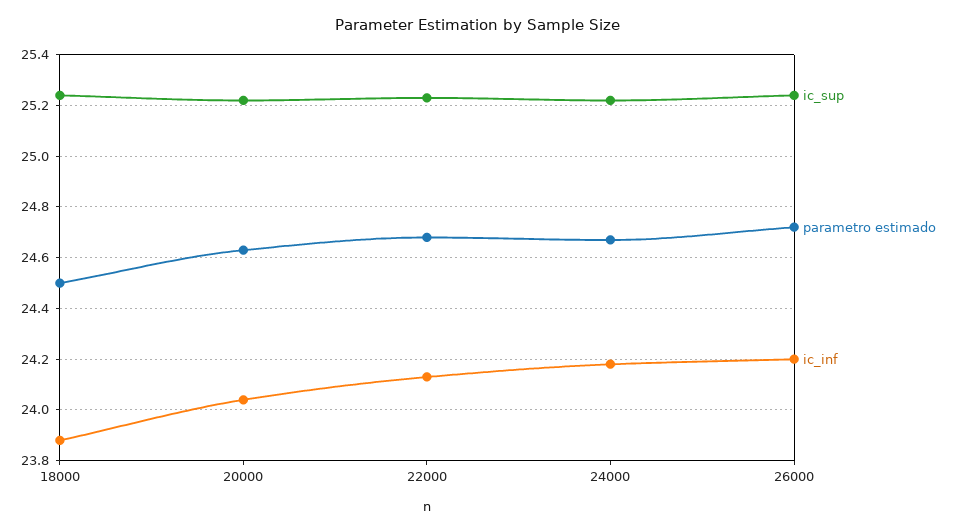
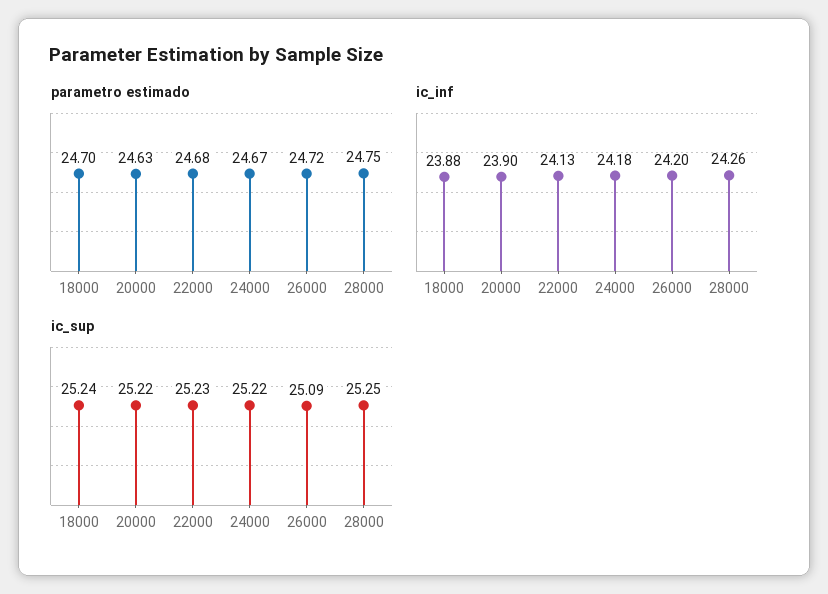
parametro estimado, 18000: 24.5 -> 24.7
ic_inf, 20000: 24.05 -> 23.9
ic_sup, 26000: 25.25 -> 25.09
parametro estimado, 28000: none -> 24.75
ic_inf, 28000: none -> 24.26
ic_sup, 28000: none -> 25.25

